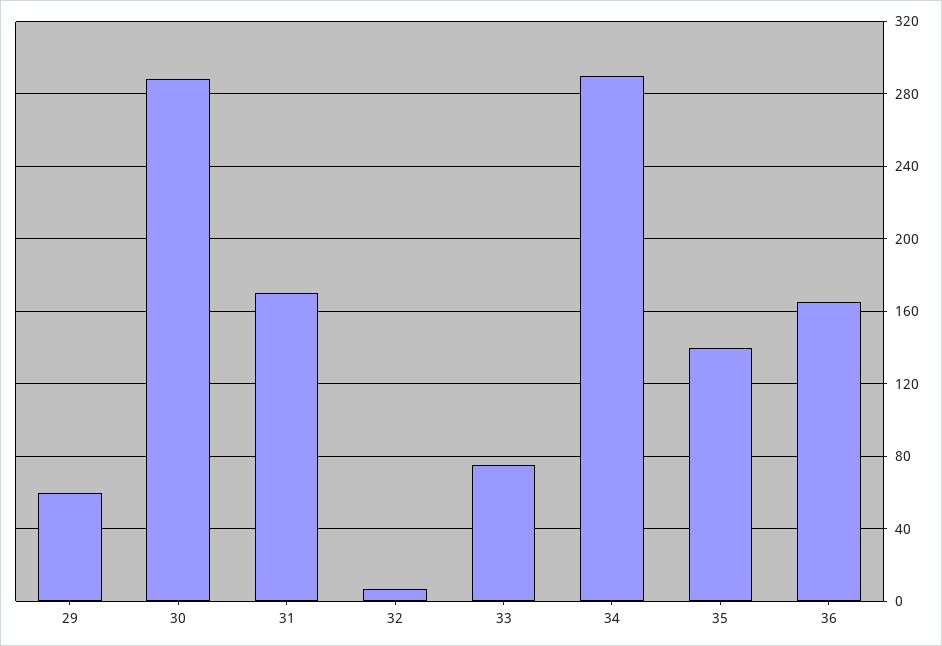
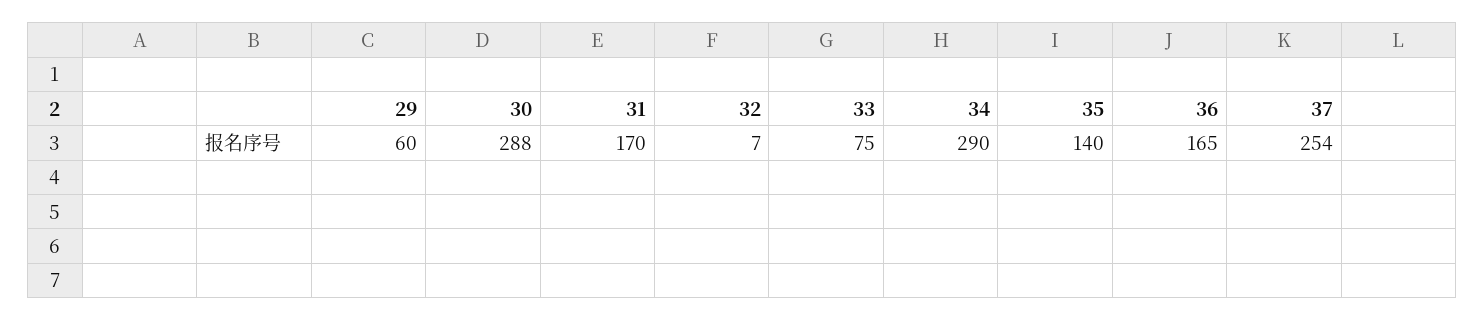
37: none -> 254

